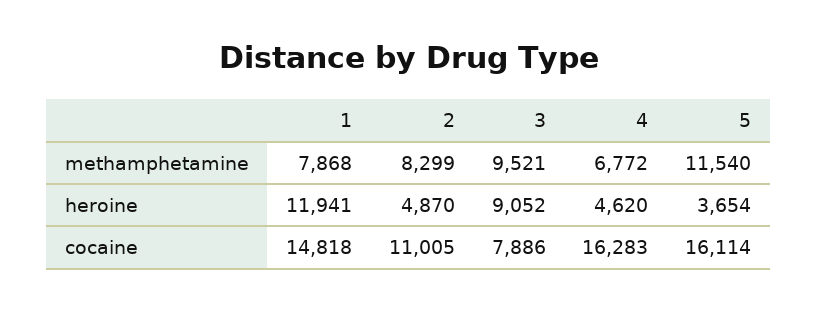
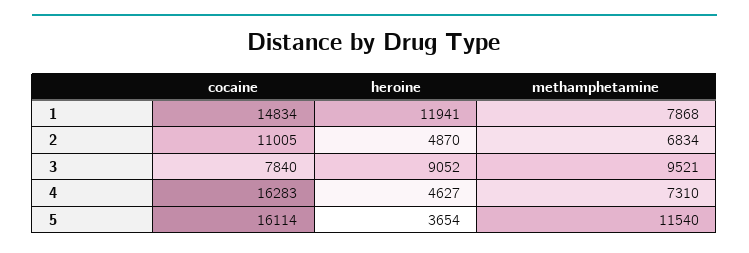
2, methamphetamine: 8299 -> 6834
4, methamphetamine: 6772 -> 7310
4, heroine: 4620 -> 4627
1, cocaine: 14818 -> 14834
3, cocaine: 7886 -> 7840

